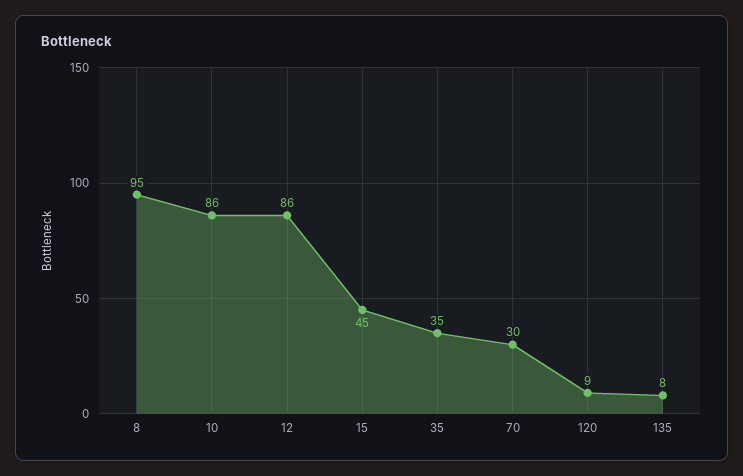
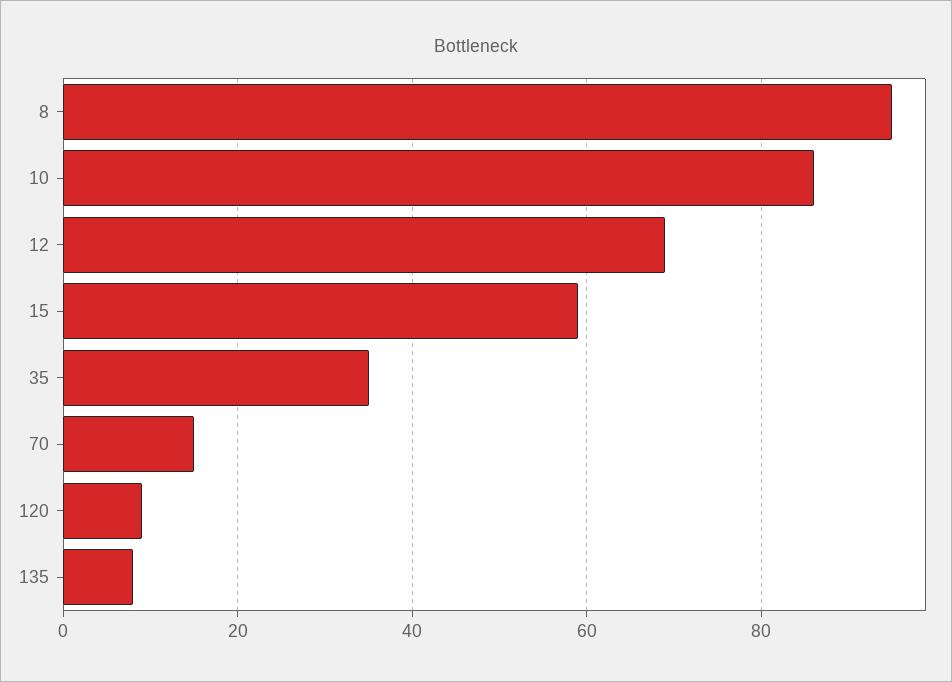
12: 86 -> 70
15: 45 -> 60
70: 30 -> 15

